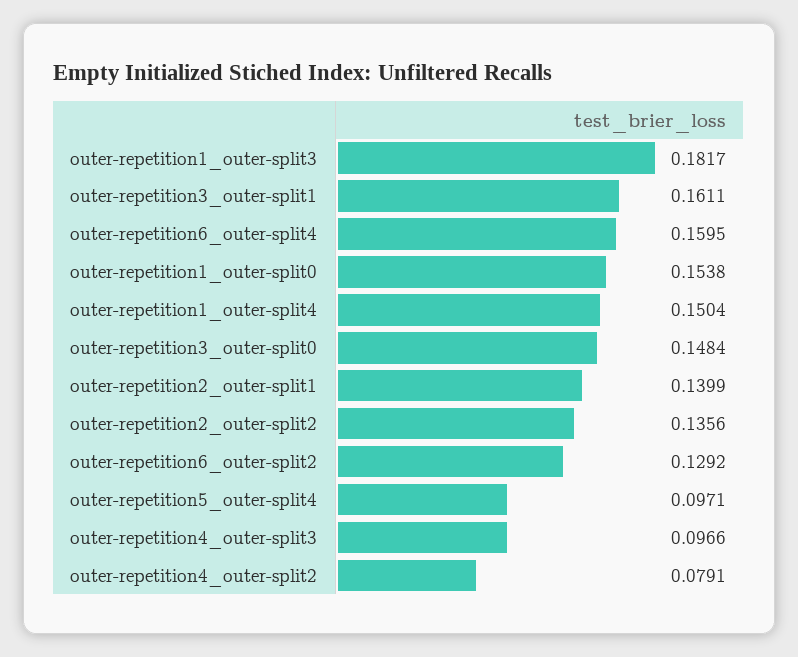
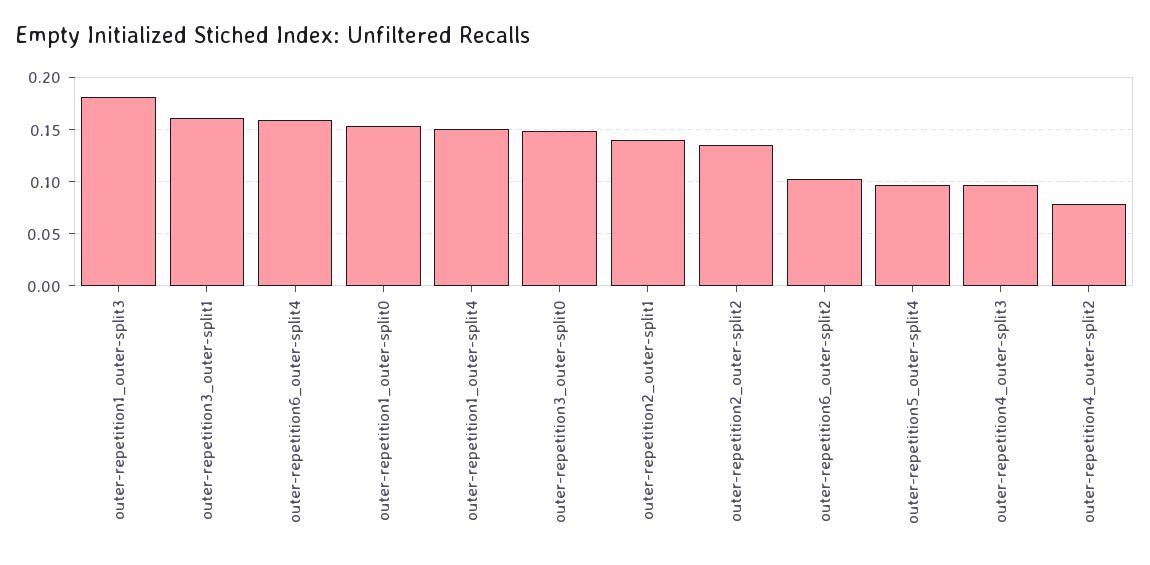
outer-repetition6_outer-split2: 0.1292 -> 0.1

